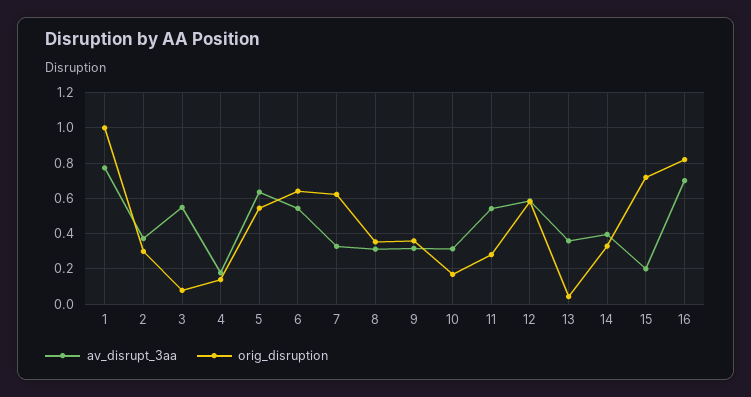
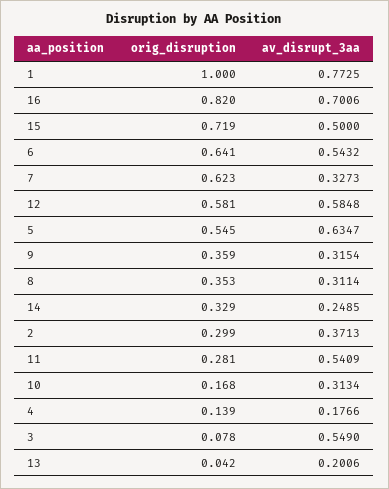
av_disrupt_3aa, 13: 0.35 -> 0.2006
av_disrupt_3aa, 14: 0.4 -> 0.2485
av_disrupt_3aa, 15: 0.2 -> 0.5

